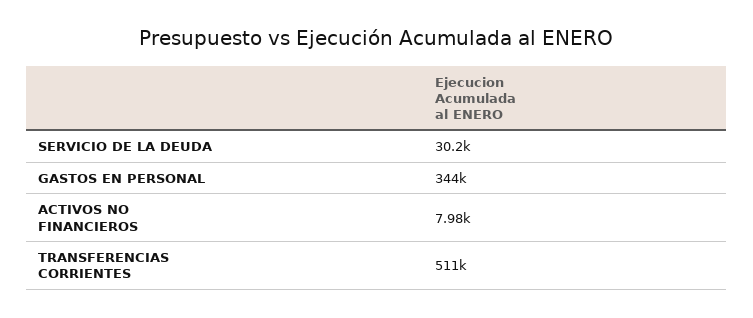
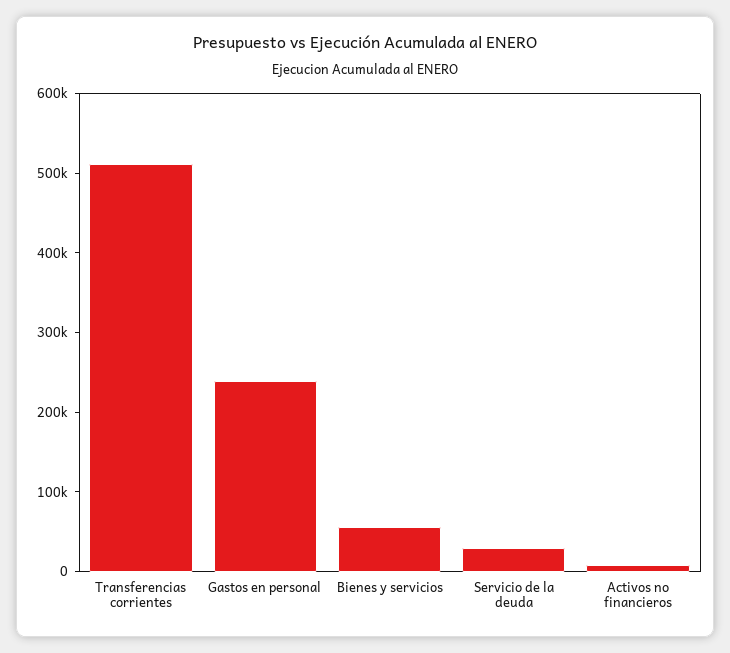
GASTOS EN PERSONAL: 344000 -> 240000
Bienes y servicios: none -> 60000

